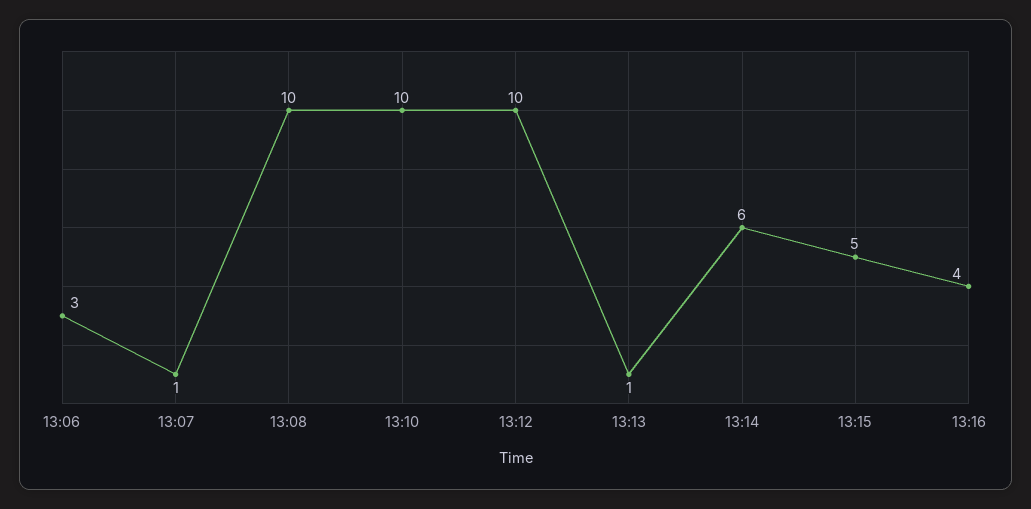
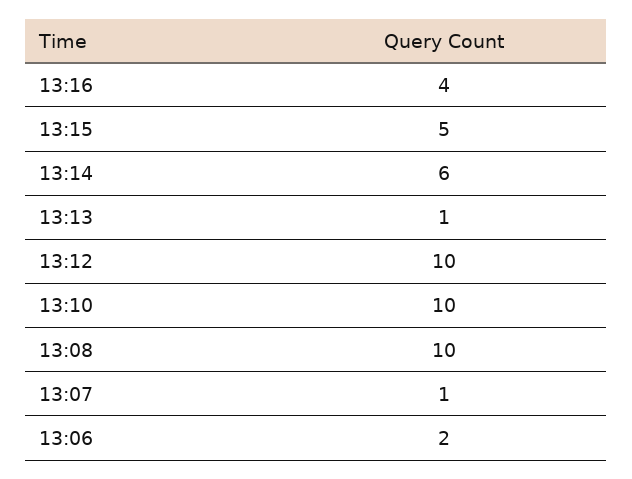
13:06: 3 -> 2

